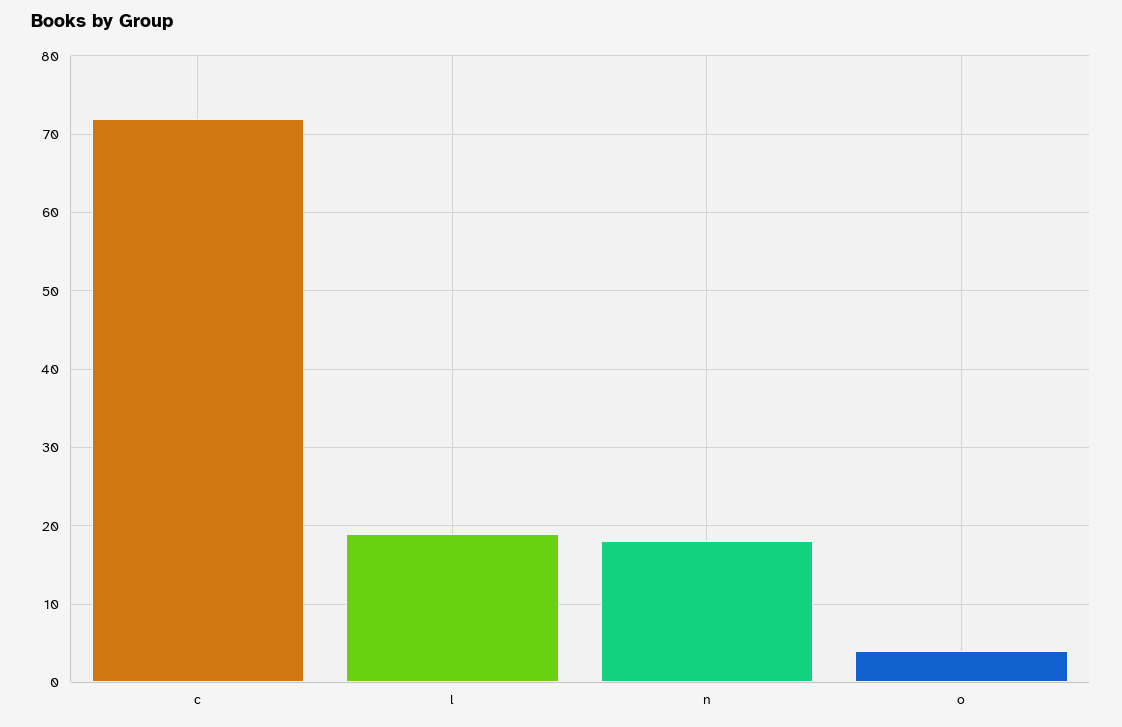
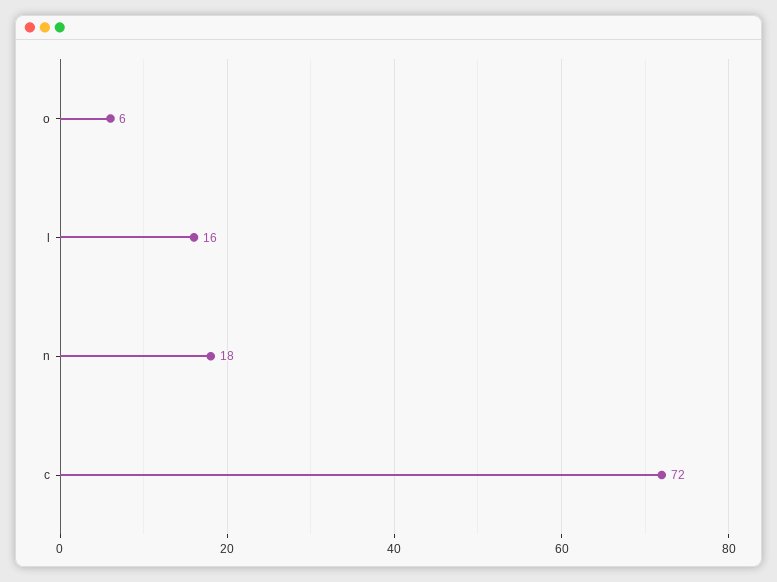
l: 19 -> 16
o: 4 -> 6

